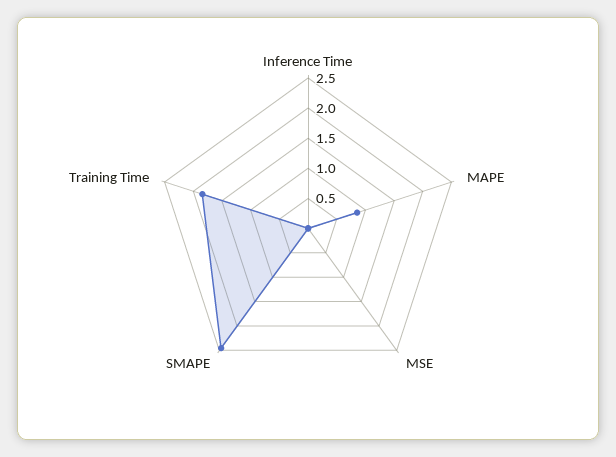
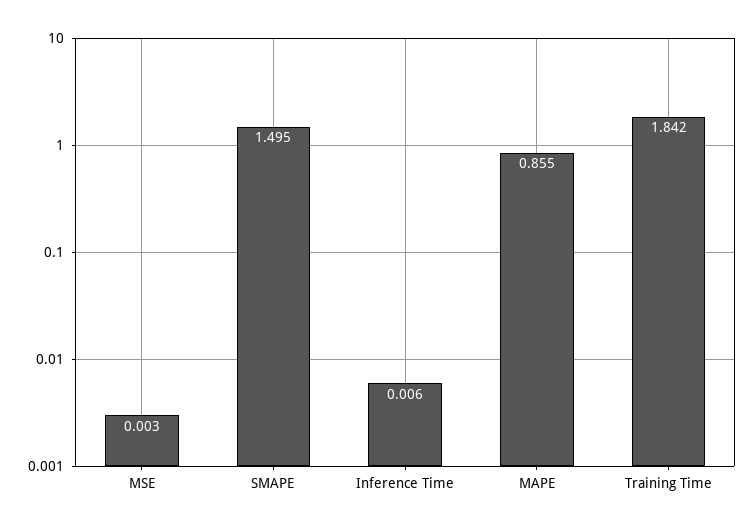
SMAPE: 2.5 -> 1.495

